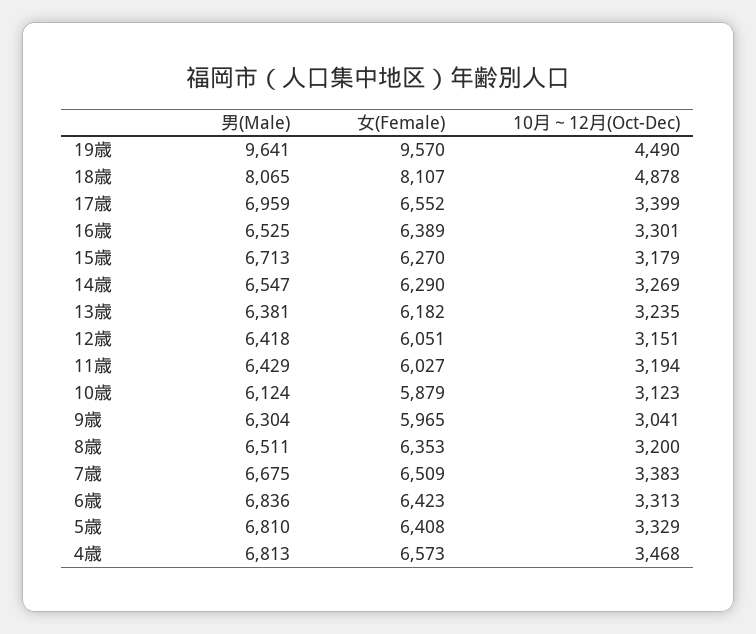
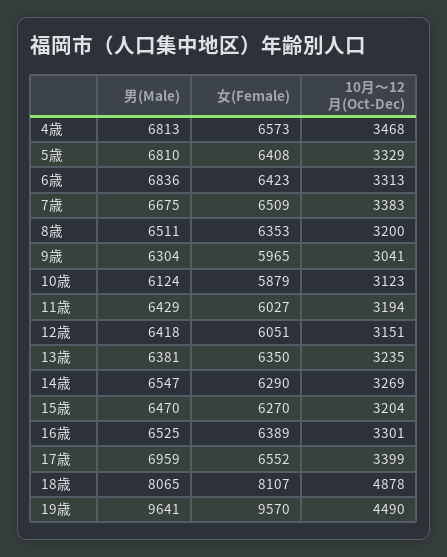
男(Male), 15歳: 6713 -> 6470
10月～12月(Oct-Dec), 15歳: 3179 -> 3204
女(Female), 13歳: 6182 -> 6350

